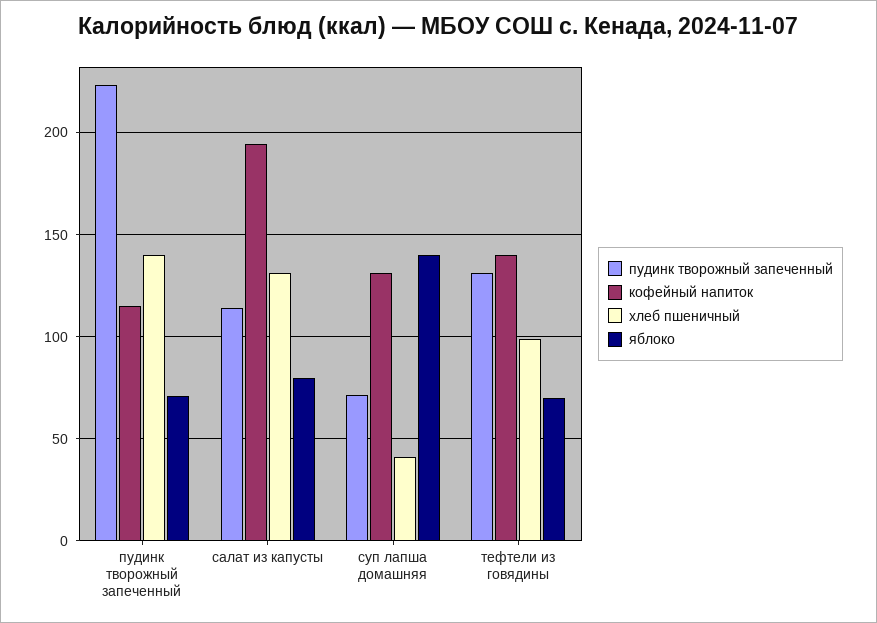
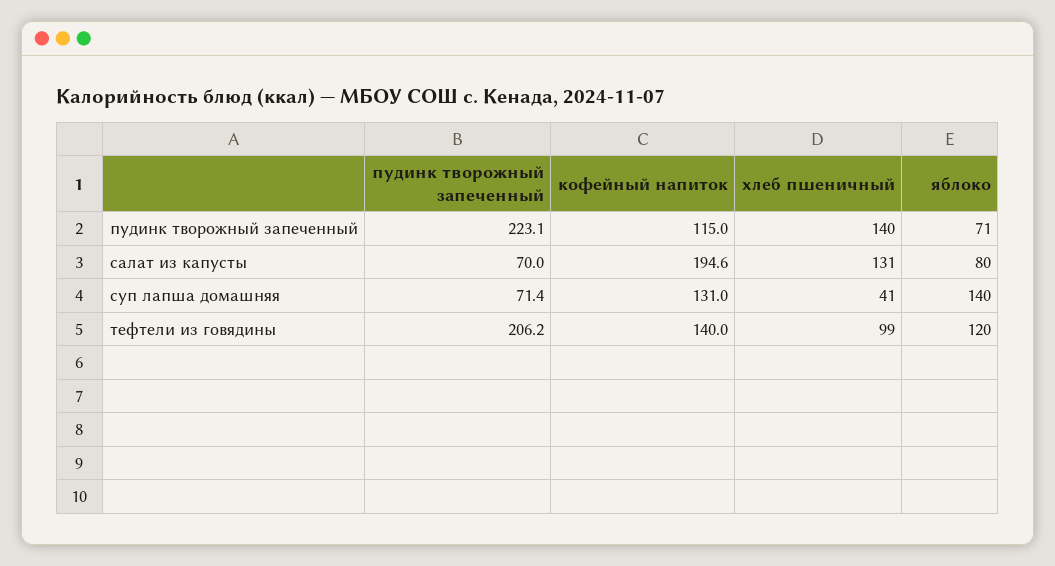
пудинк творожный запеченный, салат из капусты: 115 -> 70
пудинк творожный запеченный, тефтели из говядины: 130 -> 206.2
яблоко, тефтели из говядины: 70 -> 120

